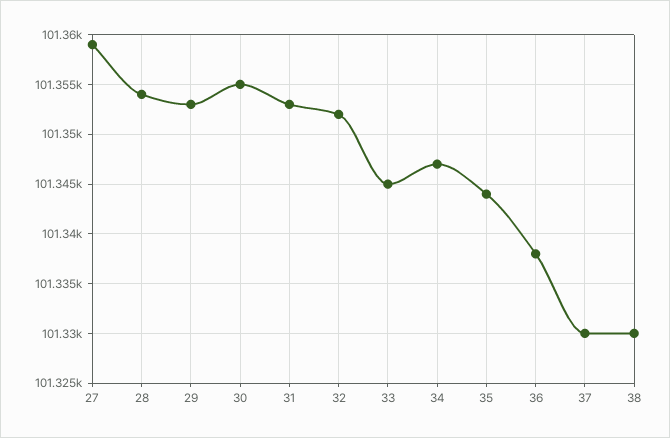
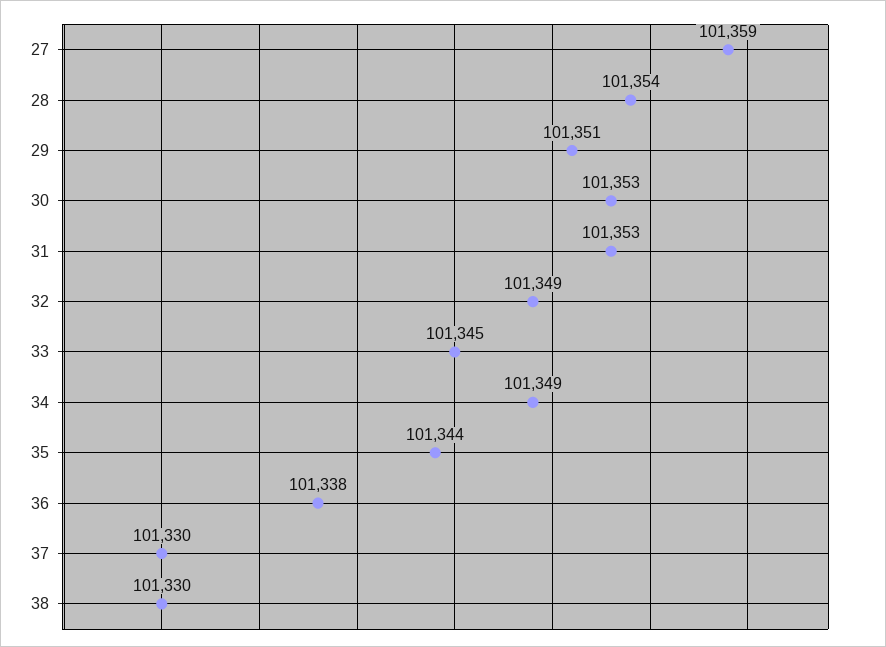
29: 101353 -> 101351
30: 101355 -> 101353
32: 101352 -> 101349
34: 101347 -> 101349

